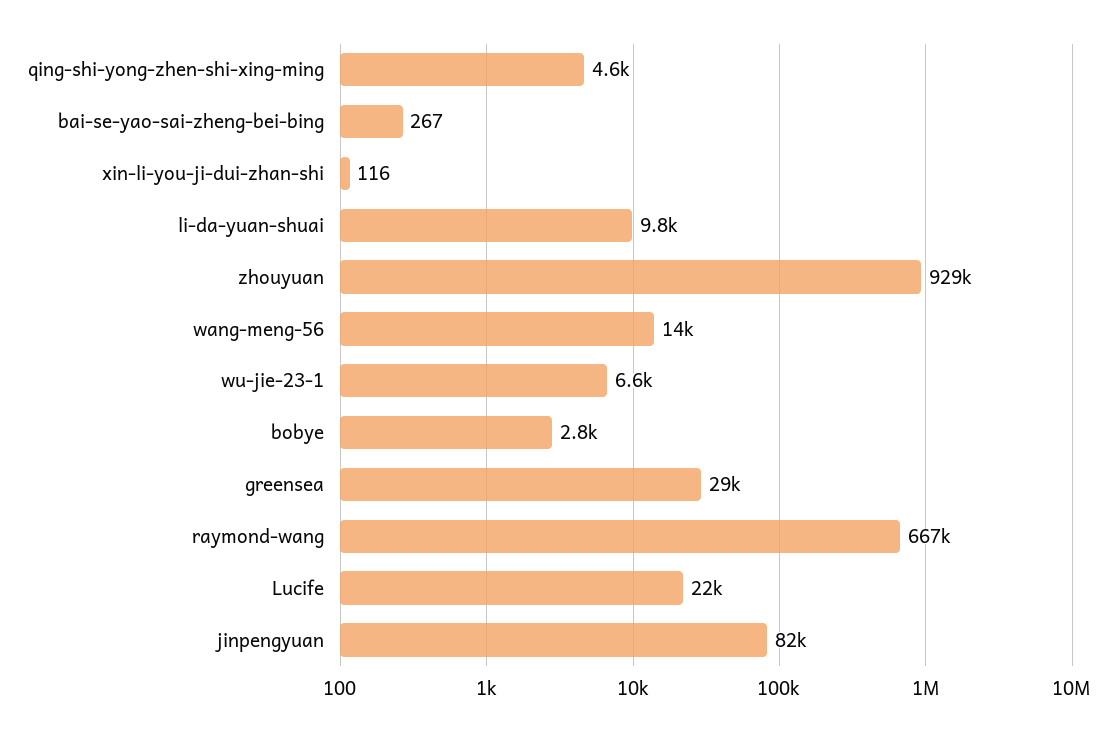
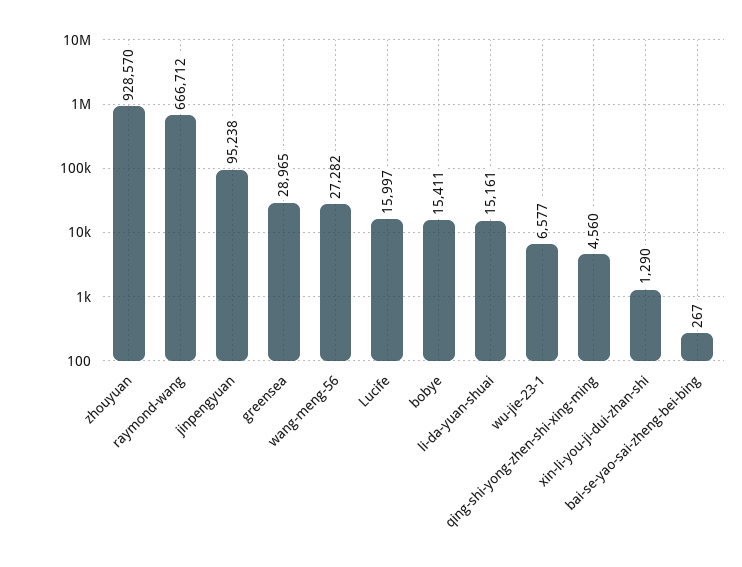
xin-li-you-ji-dui-zhan-shi: 116 -> 1290
li-da-yuan-shuai: 9800 -> 15161
wang-meng-56: 14000 -> 27282
bobye: 2800 -> 15411
Lucife: 22000 -> 15997
jinpengyuan: 82000 -> 95238

